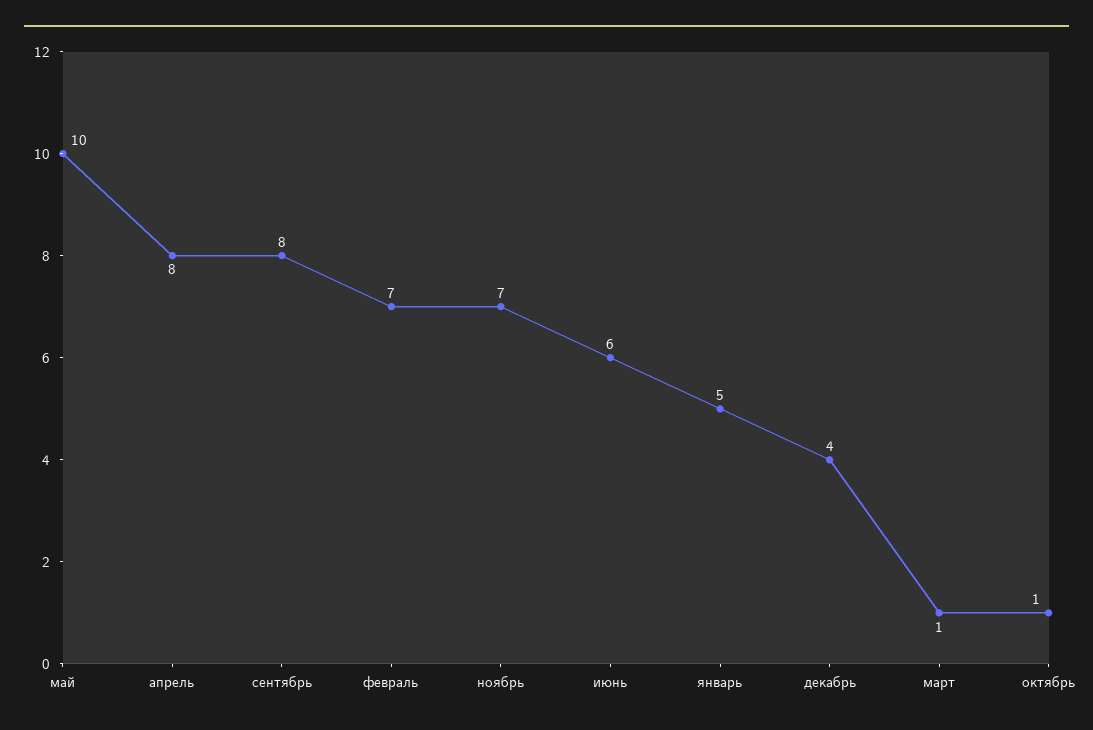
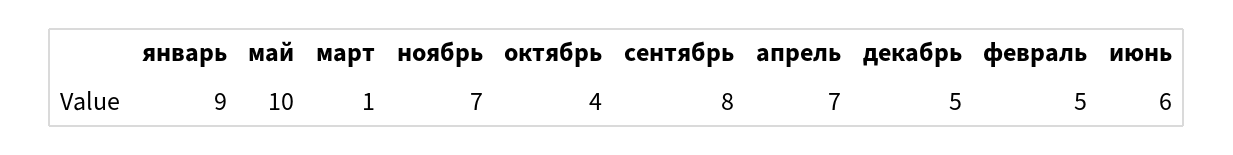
апрель: 8 -> 7
февраль: 7 -> 5
январь: 5 -> 9
декабрь: 4 -> 5
октябрь: 1 -> 4

